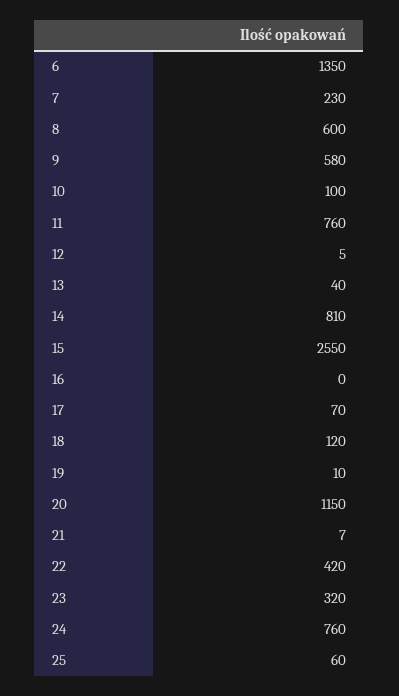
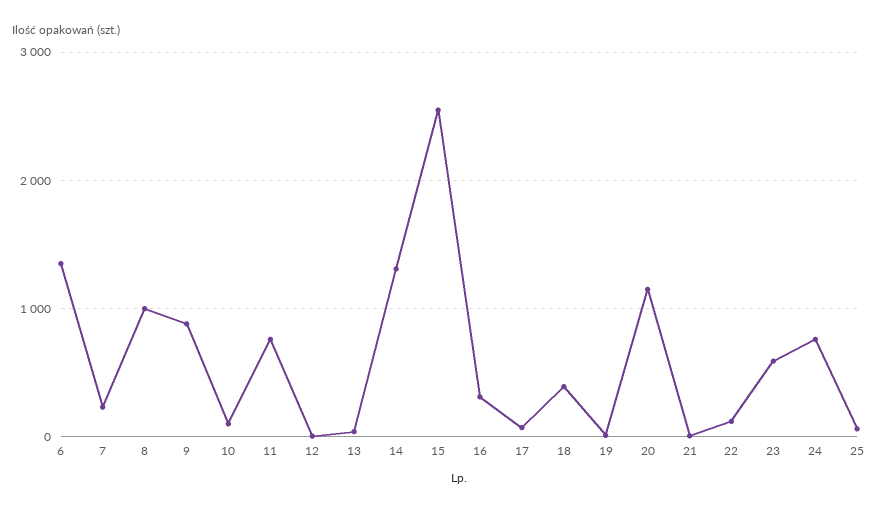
8: 600 -> 1000
9: 580 -> 900
14: 810 -> 1300
16: 0 -> 300
18: 120 -> 400
22: 420 -> 100
23: 320 -> 600

